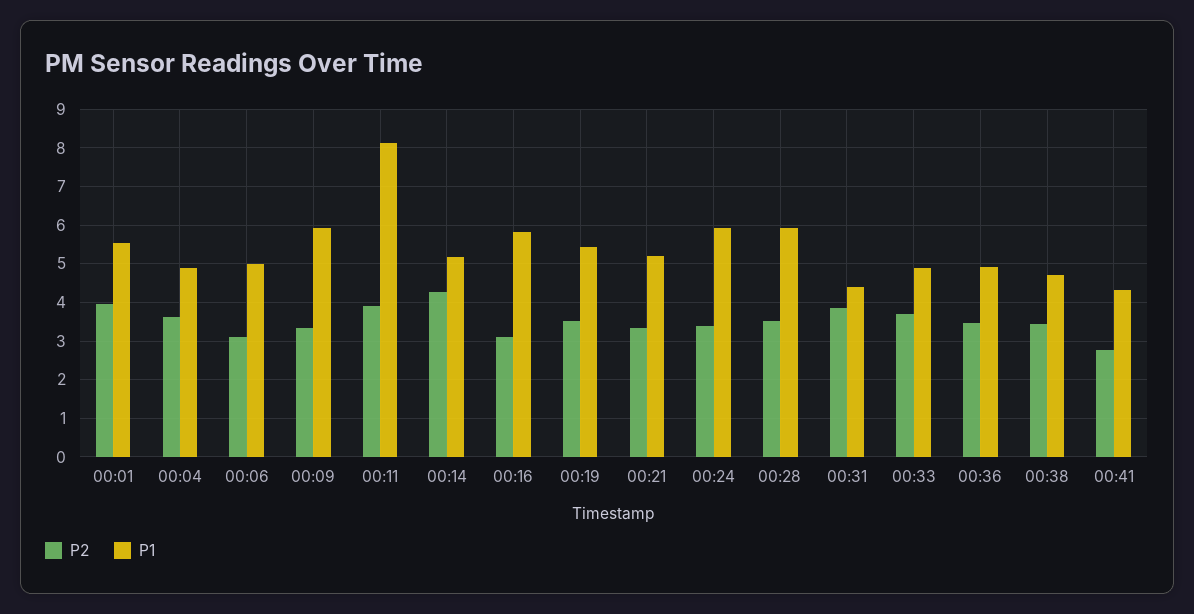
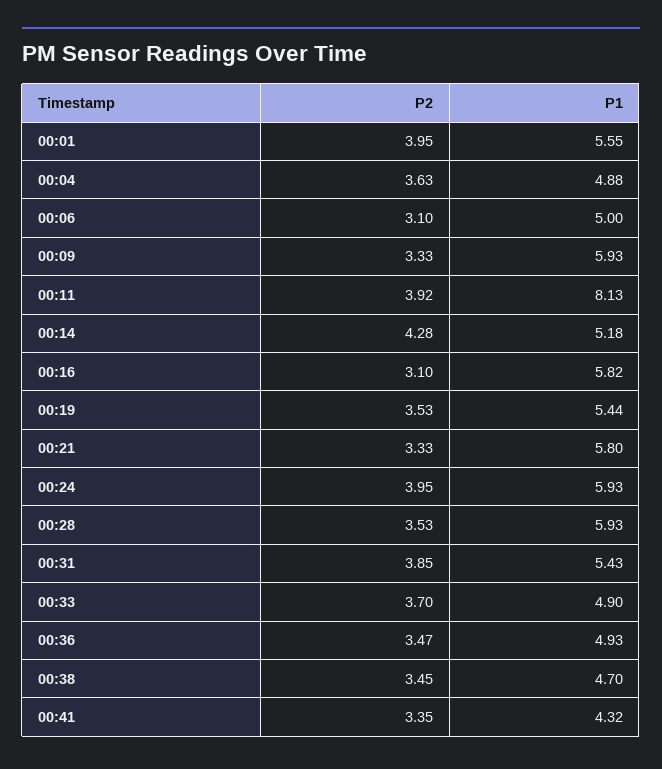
P1, 00:21: 5.2 -> 5.8
P2, 00:24: 3.4 -> 3.95
P1, 00:31: 4.4 -> 5.43
P2, 00:41: 2.8 -> 3.35

